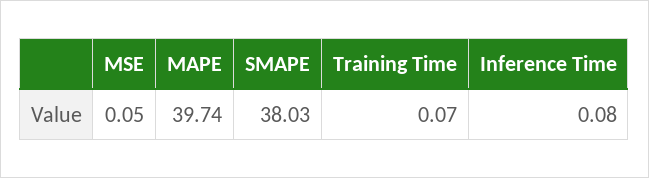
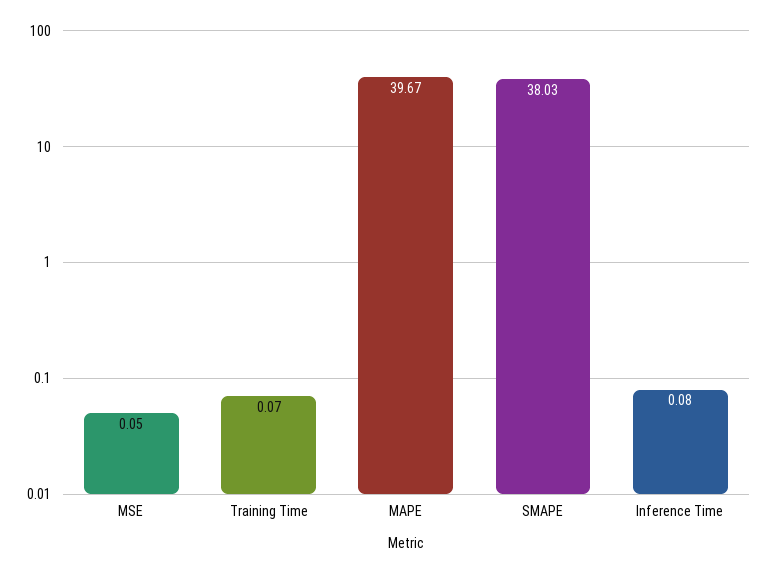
MAPE: 39.74 -> 39.67

